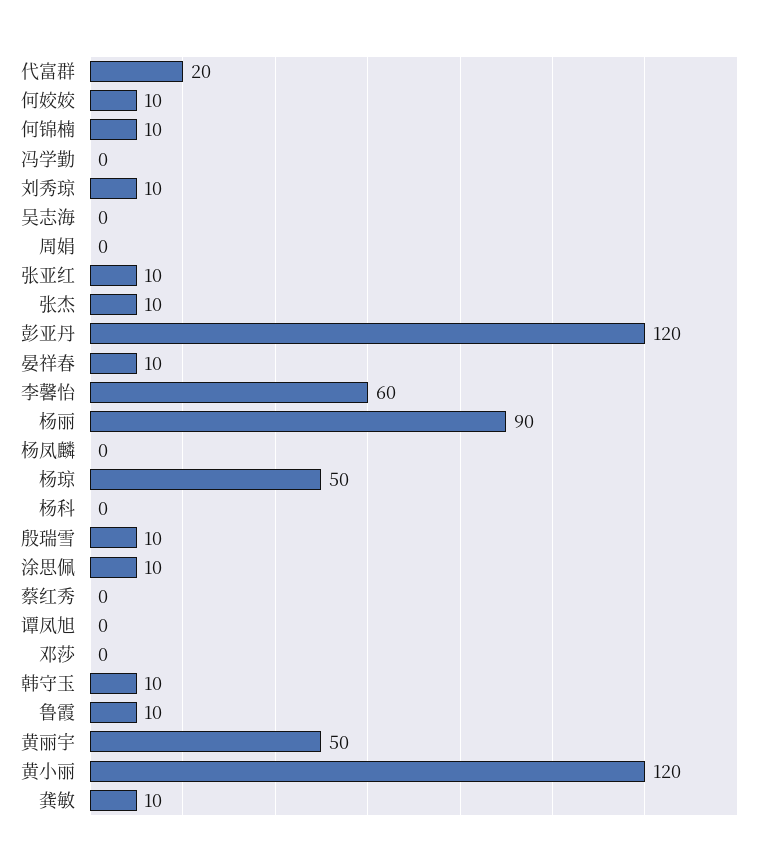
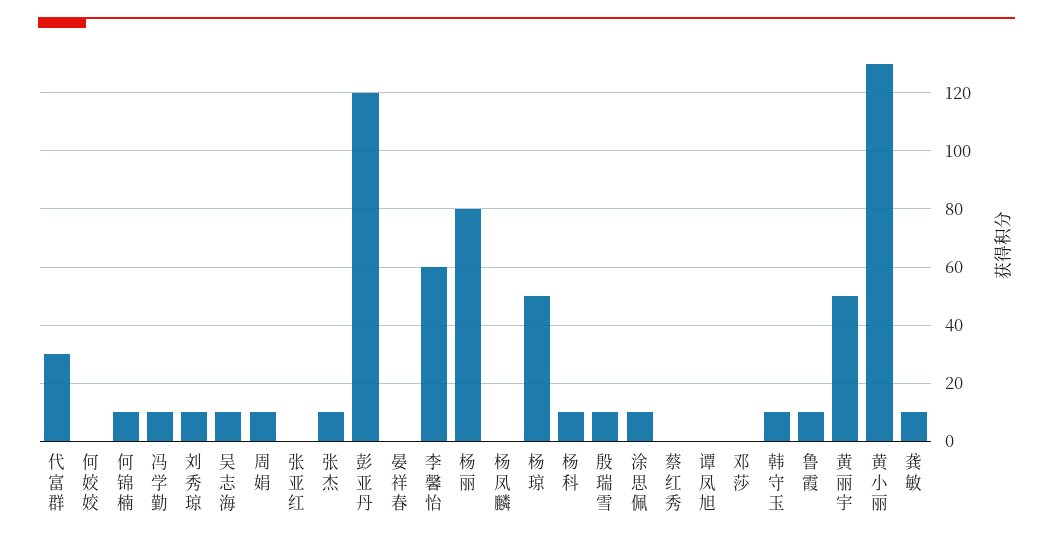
代富群: 20 -> 30
何姣姣: 10 -> 0
冯学勤: 0 -> 10
吴志海: 0 -> 10
周娟: 0 -> 10
张亚红: 10 -> 0
晏祥春: 10 -> 0
杨丽: 90 -> 80
杨科: 0 -> 10
黄小丽: 120 -> 130

